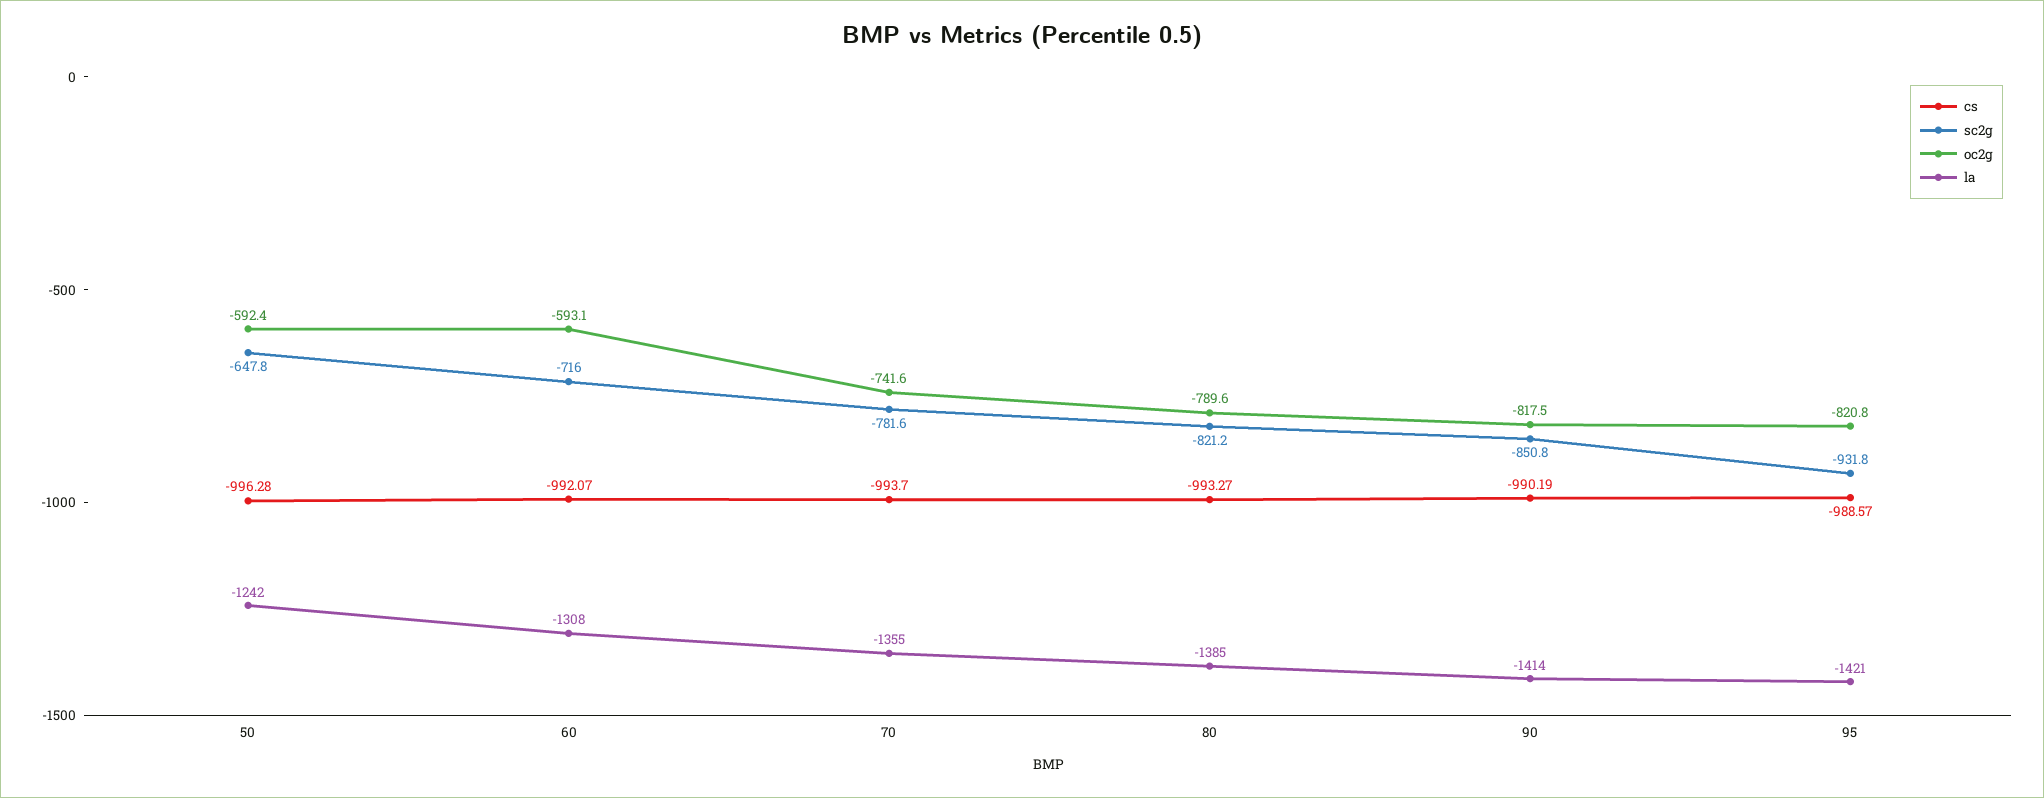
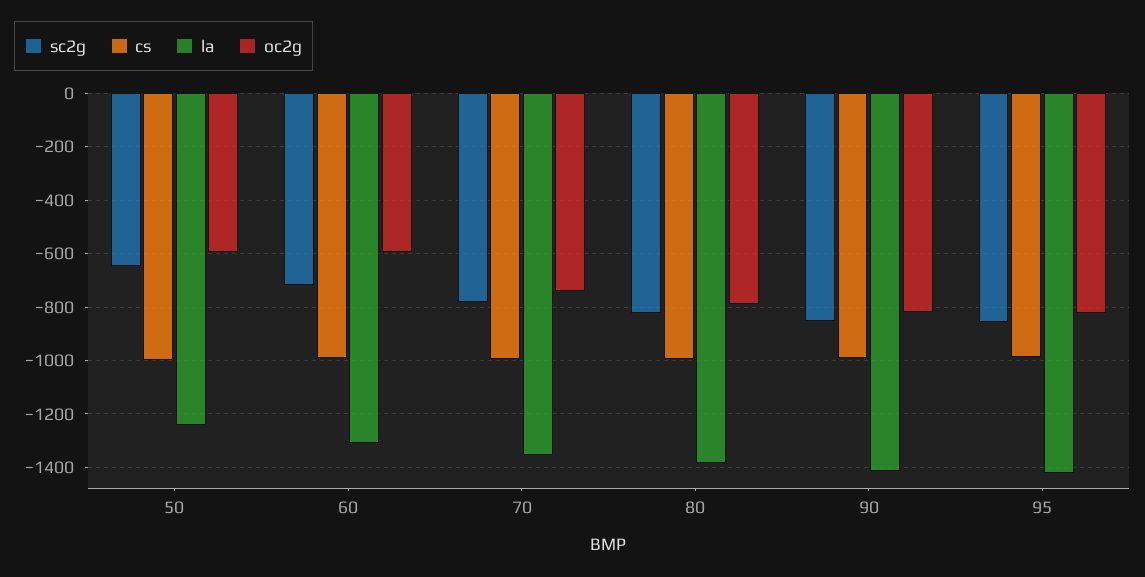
sc2g, 95: -931.8 -> -850

